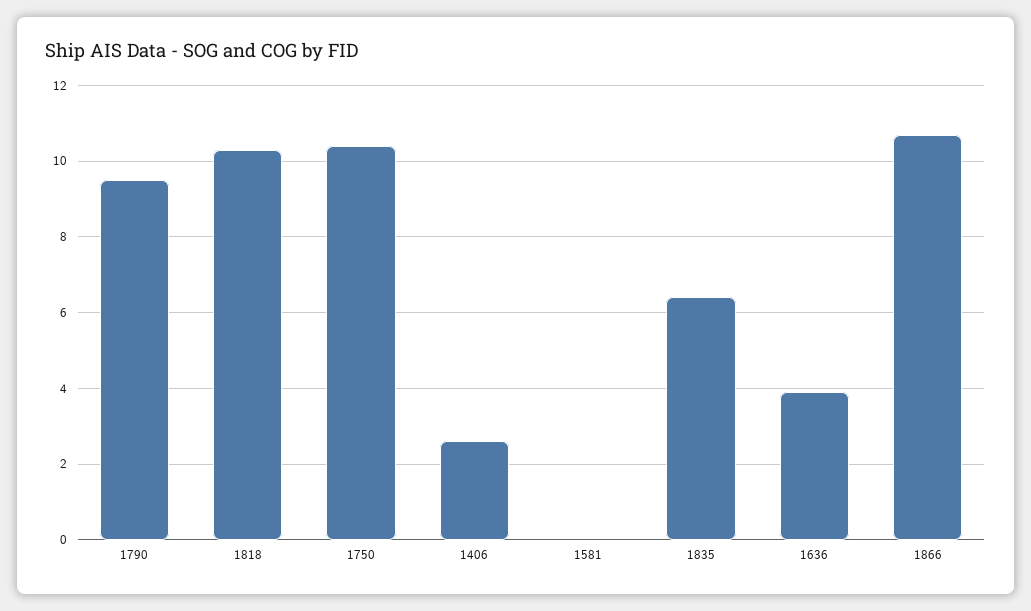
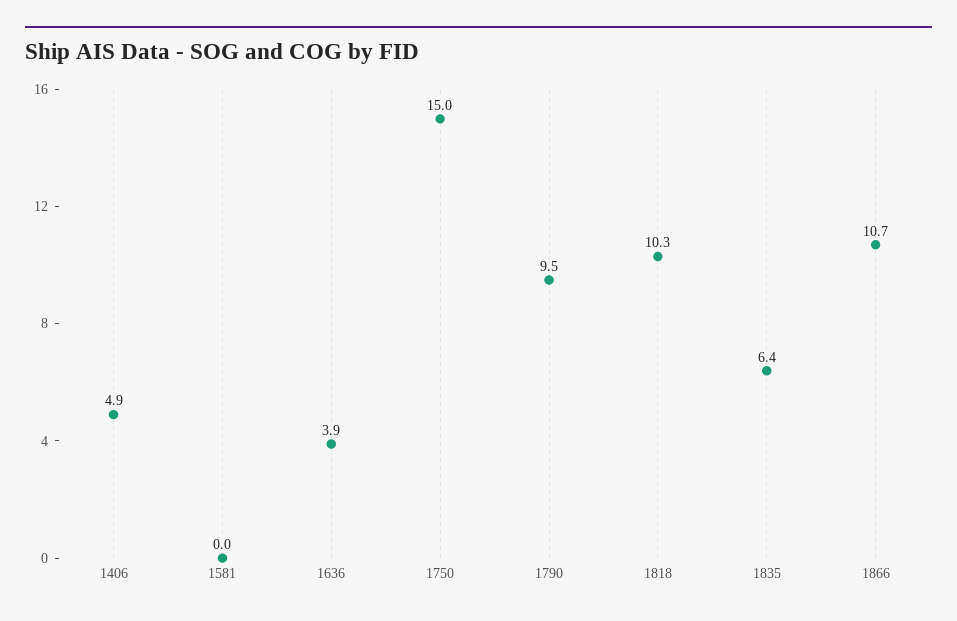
1750: 10.5 -> 15
1406: 2.5 -> 4.9

